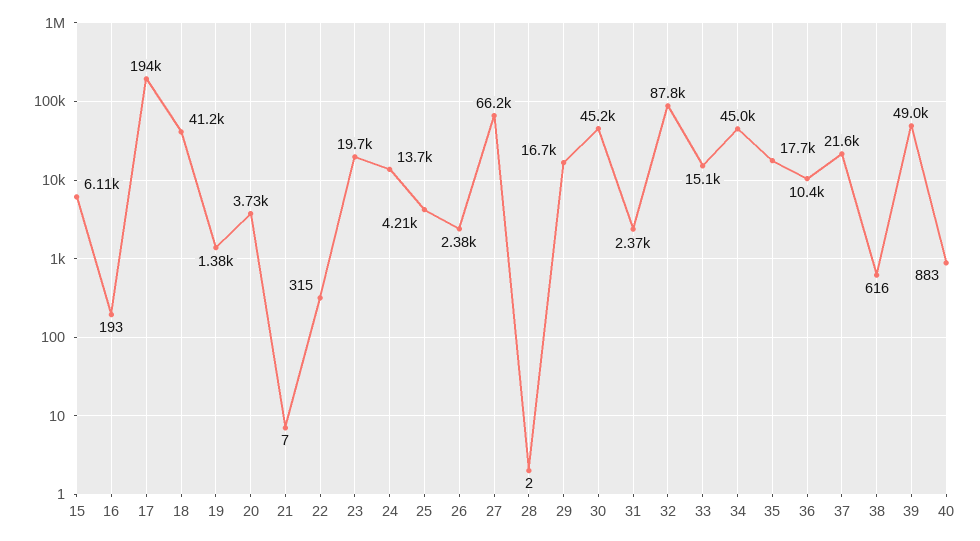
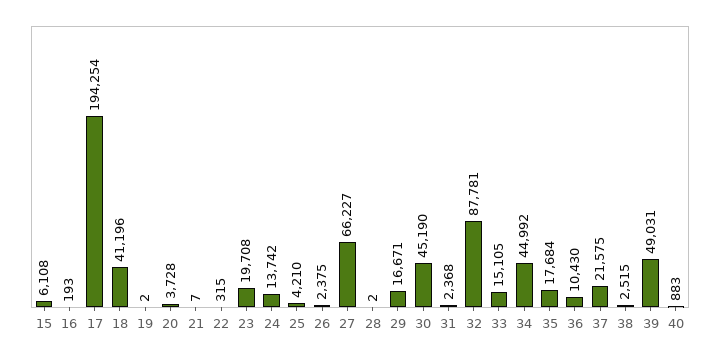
19: 1380 -> 2
38: 616 -> 2515

